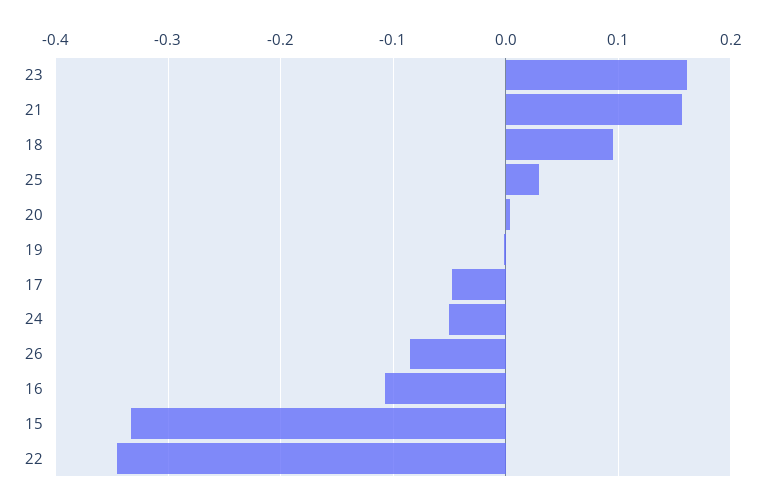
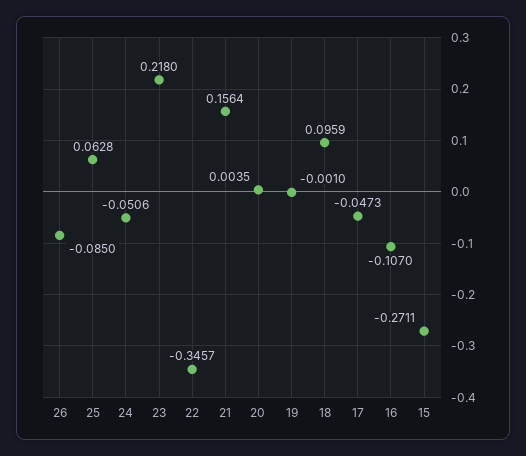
23: 0.16 -> 0.218
25: 0.03 -> 0.0628
15: -0.33 -> -0.2711

